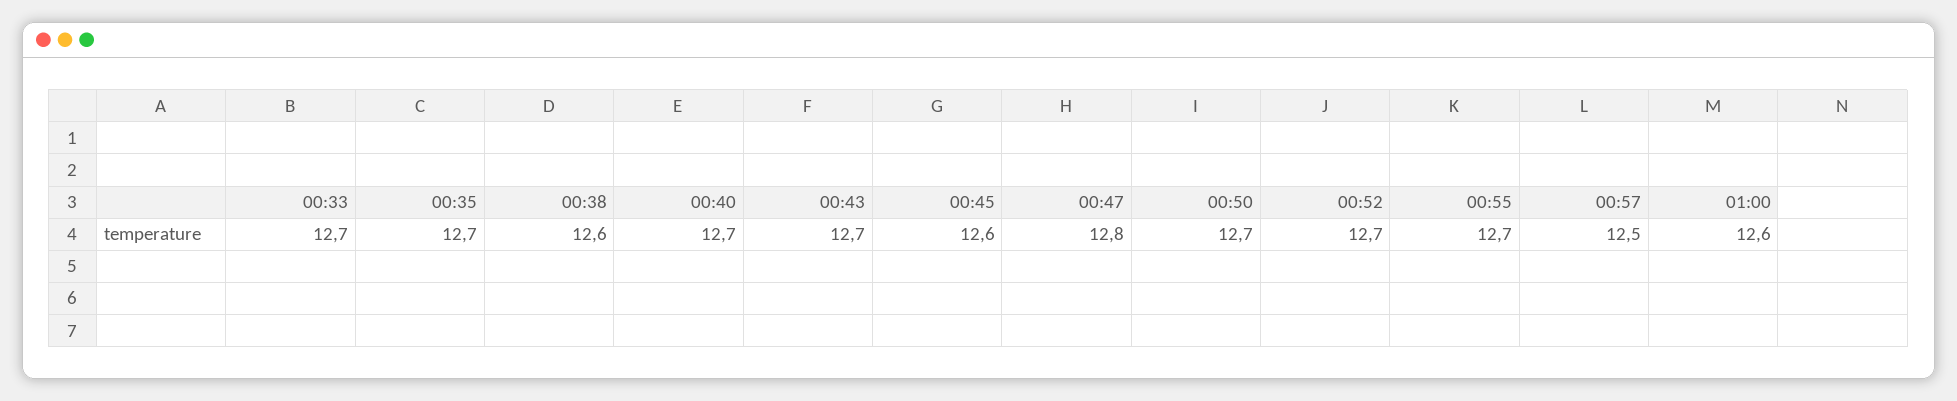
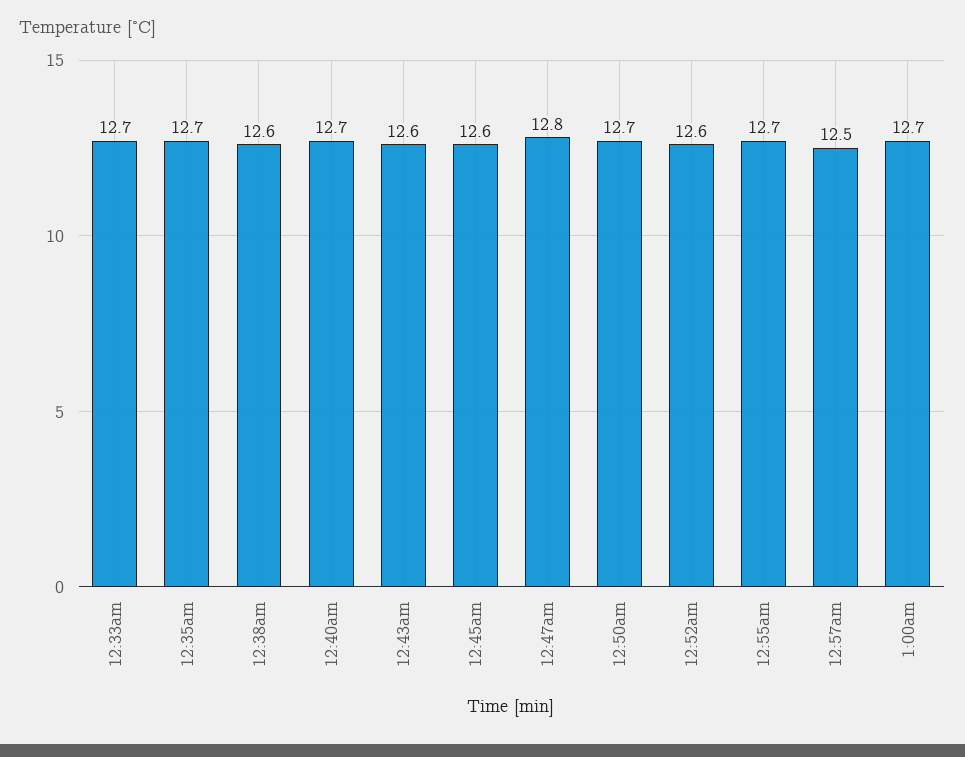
00:43: 12.7 -> 12.6
00:52: 12.7 -> 12.6
01:00: 12.6 -> 12.7

